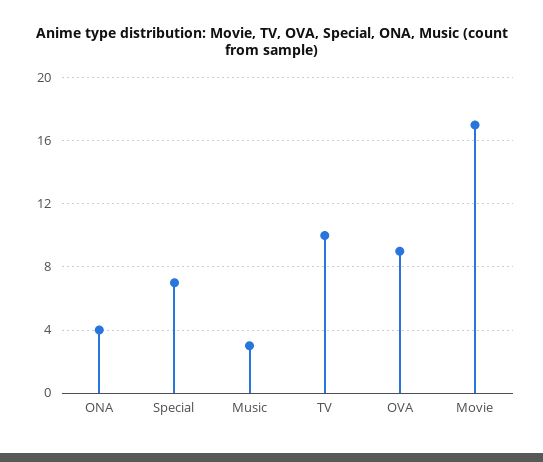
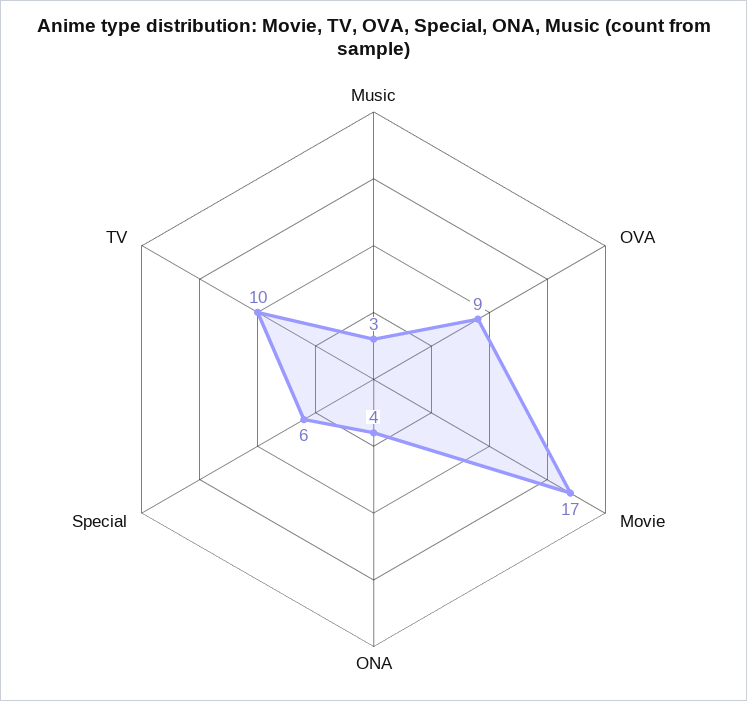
Special: 7 -> 6

